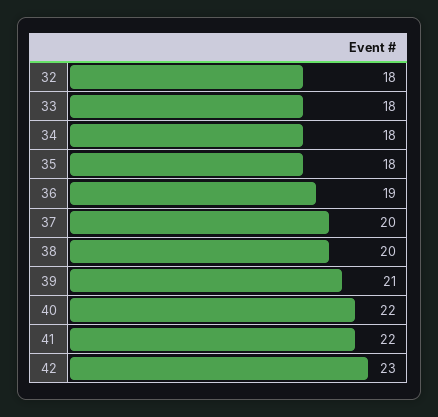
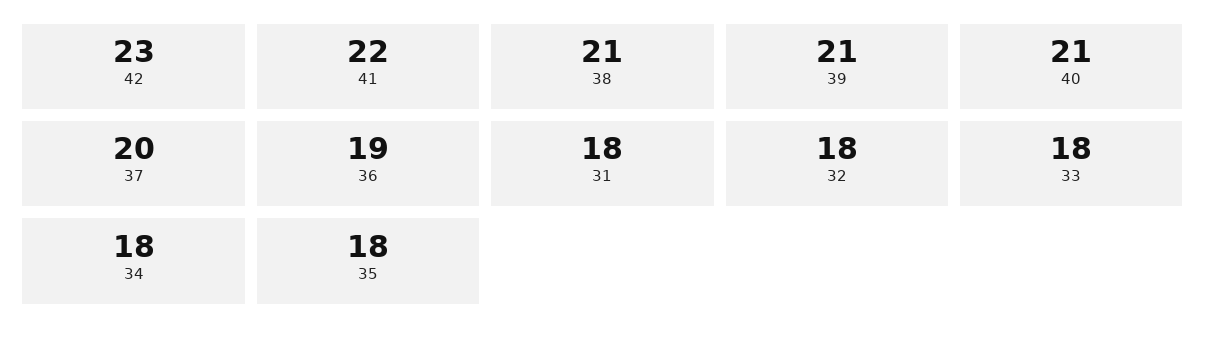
38: 20 -> 21
40: 22 -> 21
31: none -> 18

